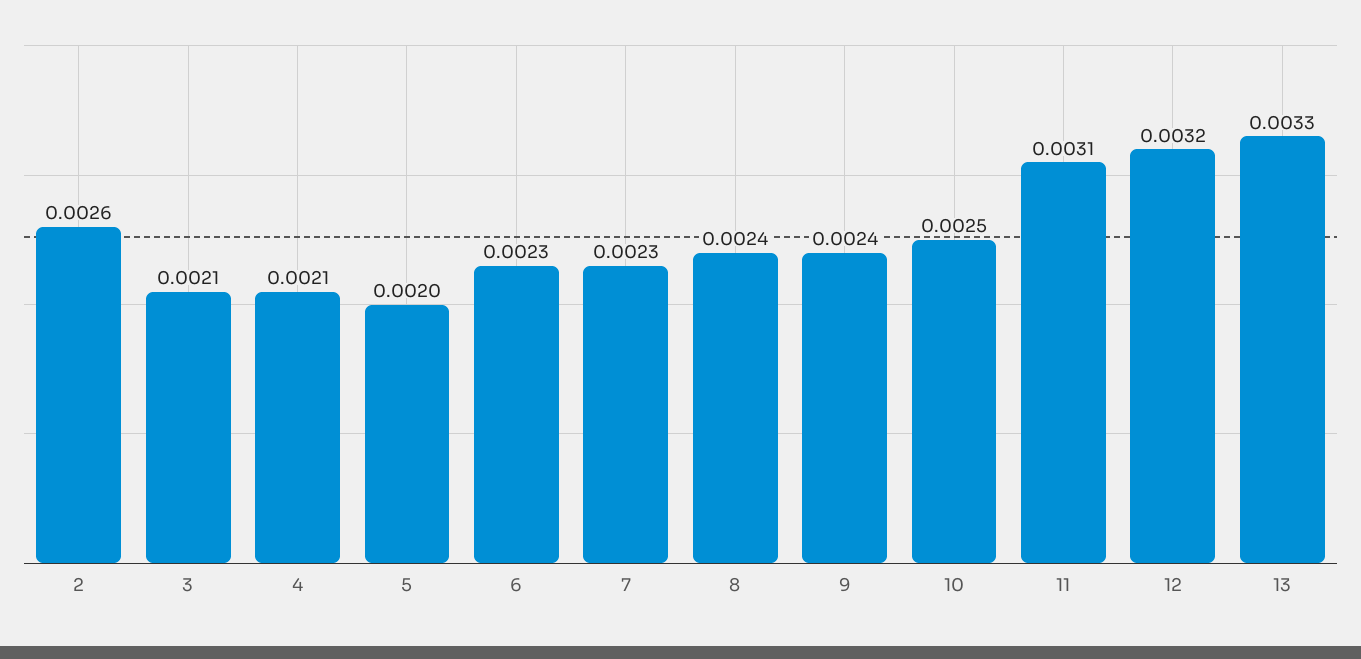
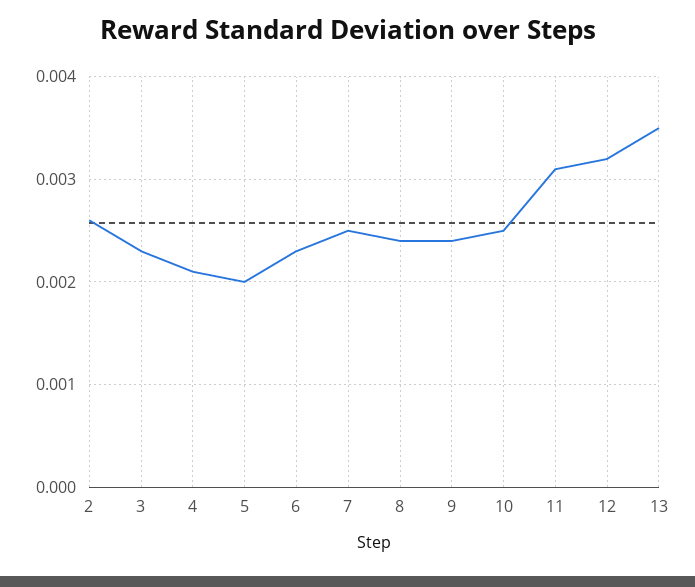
3: 0.0021 -> 0.0023
7: 0.0023 -> 0.0025
13: 0.0033 -> 0.0035

